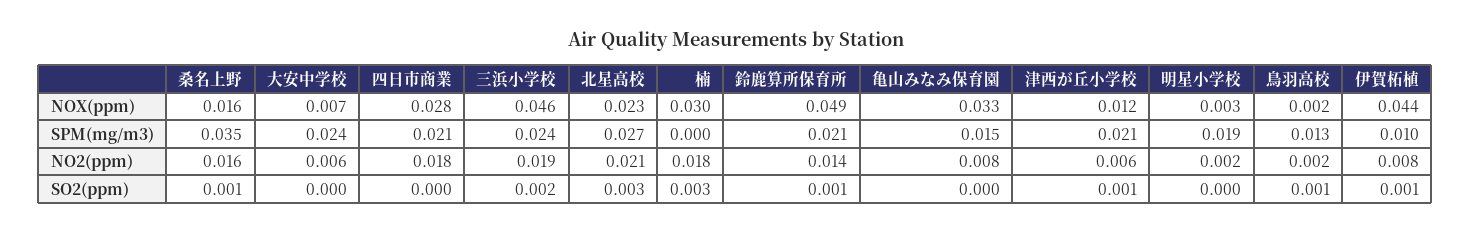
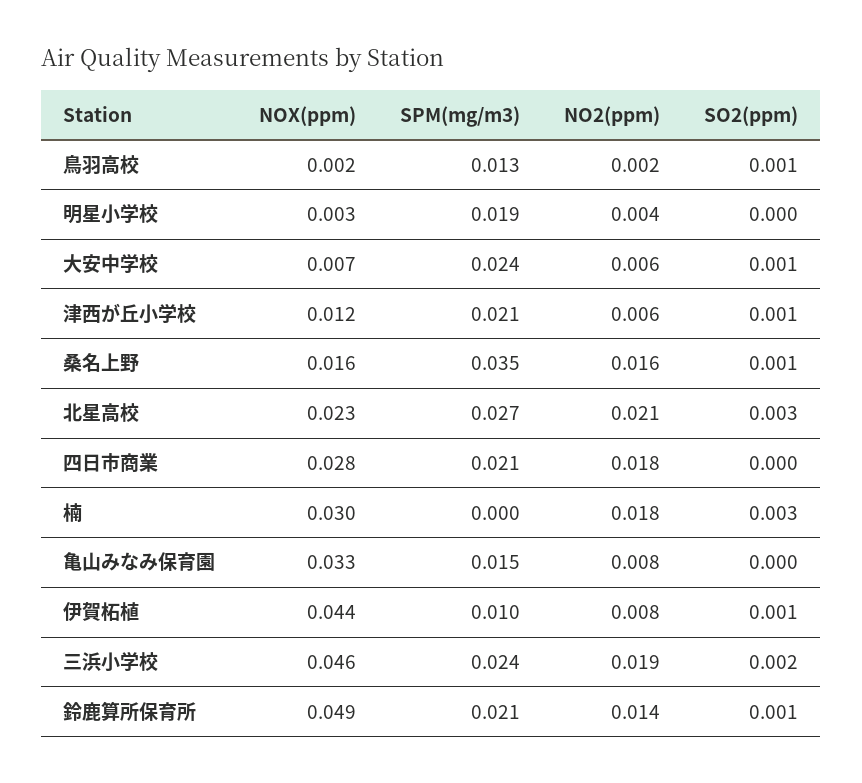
明星小学校, NO2(ppm): 0.002 -> 0.004
大安中学校, SO2(ppm): 0 -> 0.001

